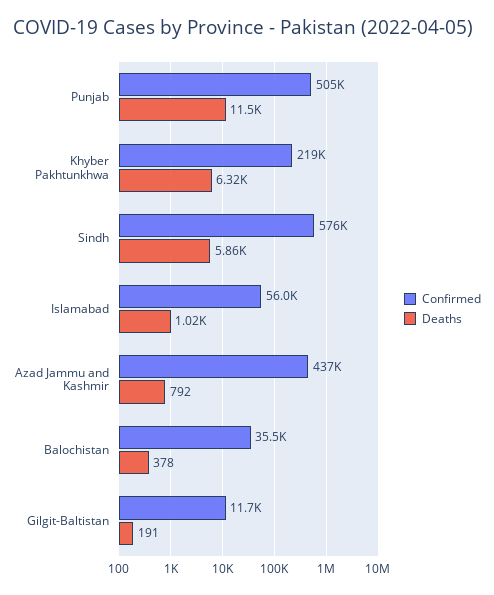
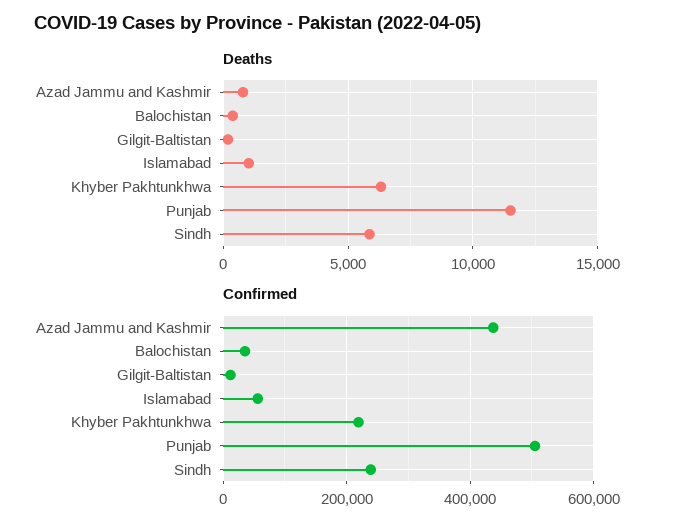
Confirmed, Sindh: 576000 -> 240000

